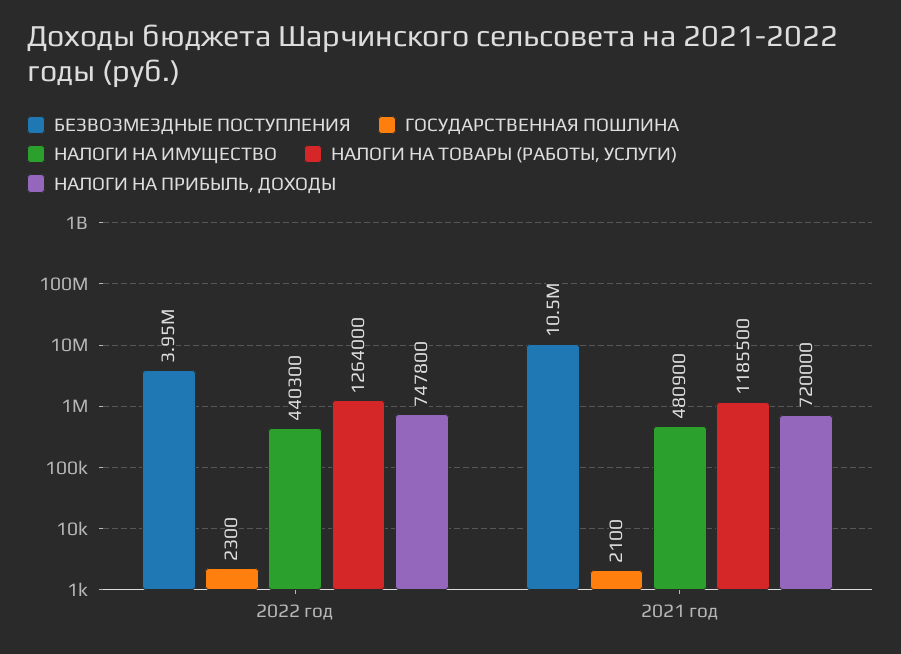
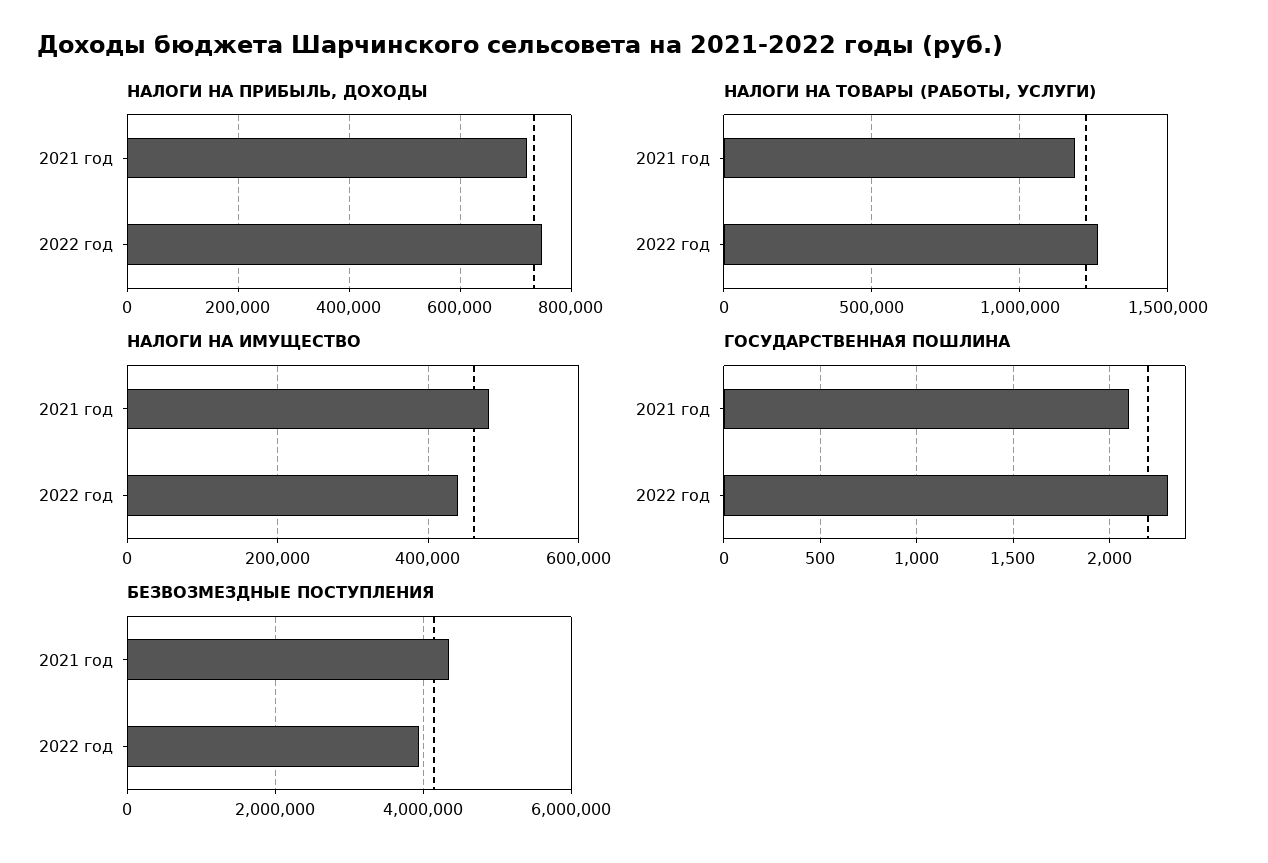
БЕЗВОЗМЕЗДНЫЕ ПОСТУПЛЕНИЯ, 2021 год: 10500000 -> 4400000

